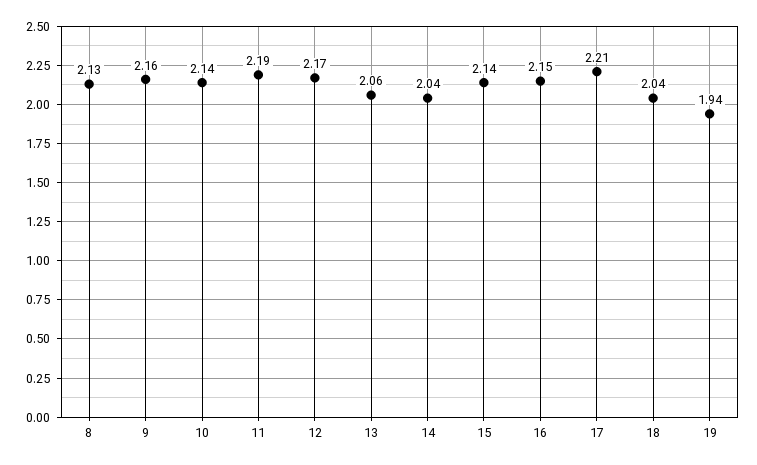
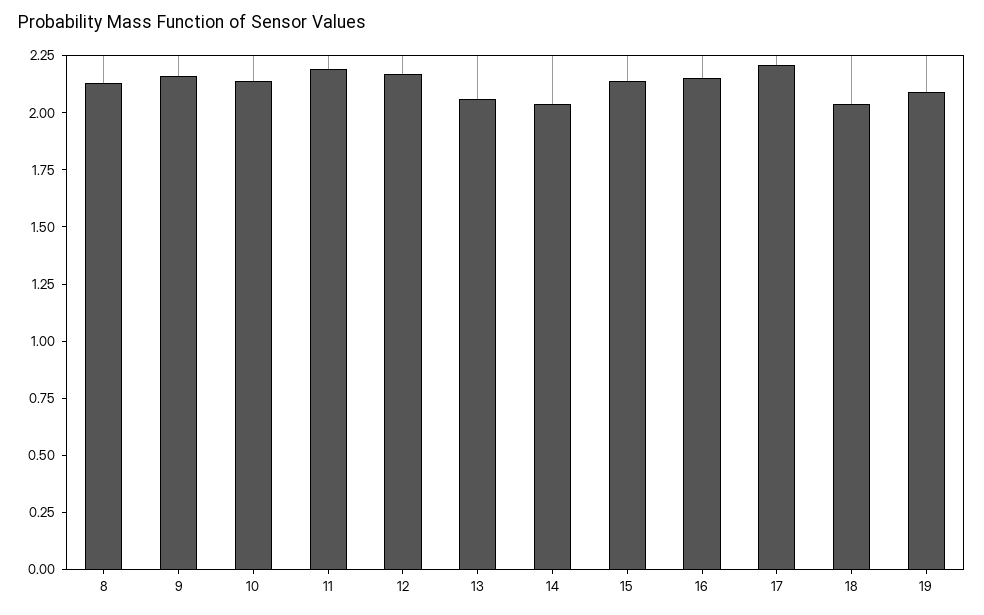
19: 1.94 -> 2.1

